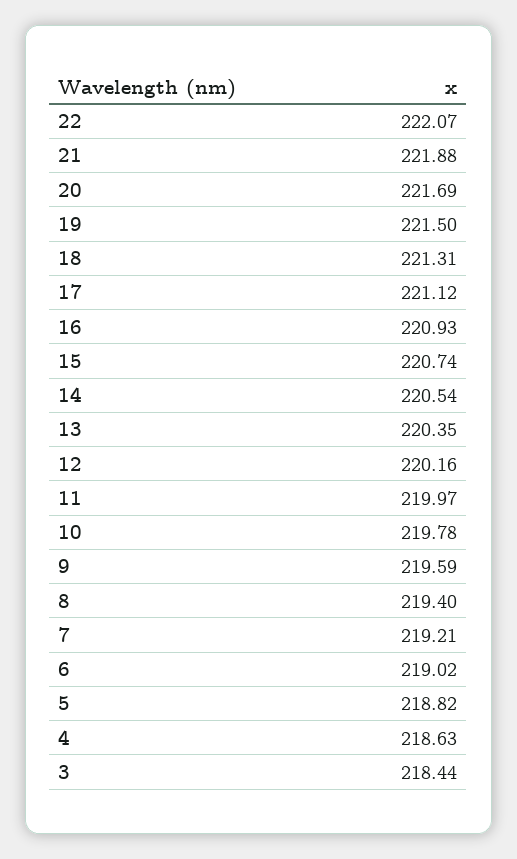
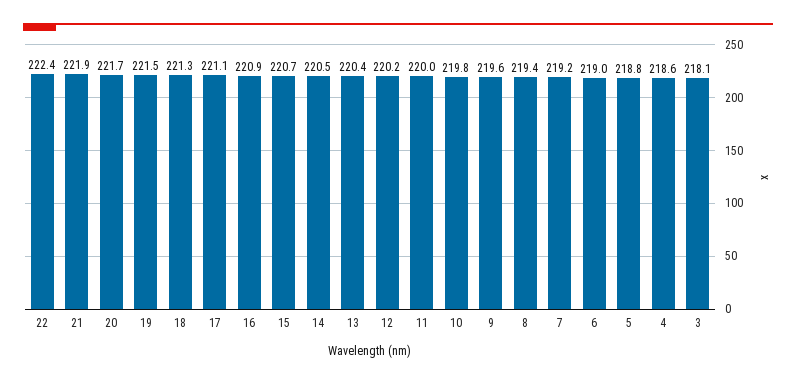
22: 222.07 -> 222.4
3: 218.44 -> 218.1

